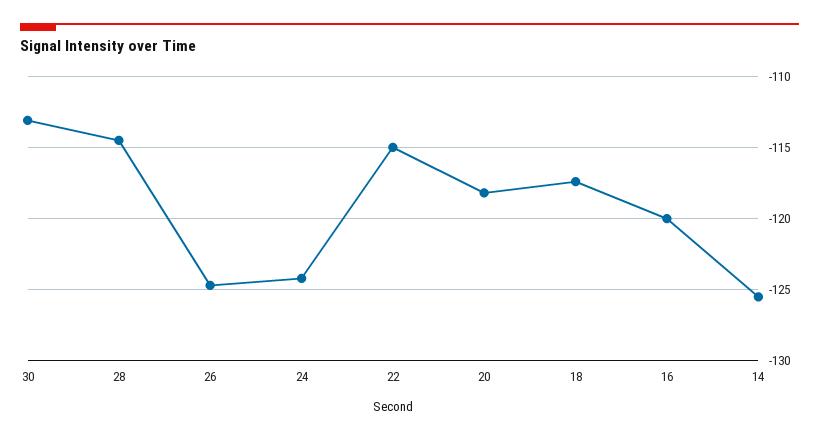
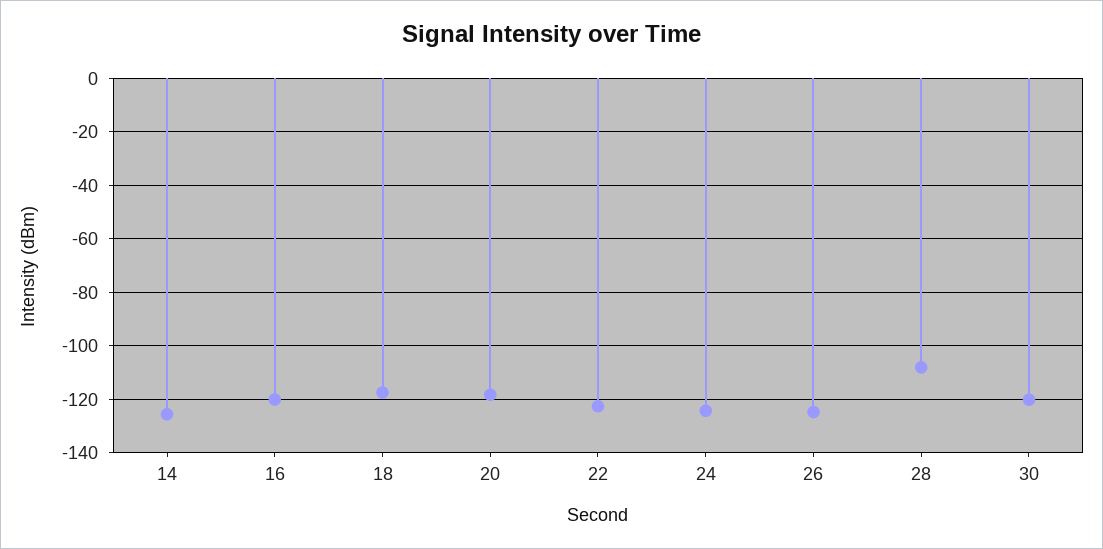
30: -113 -> -120
28: -114.5 -> -107.5
22: -115 -> -122.5

